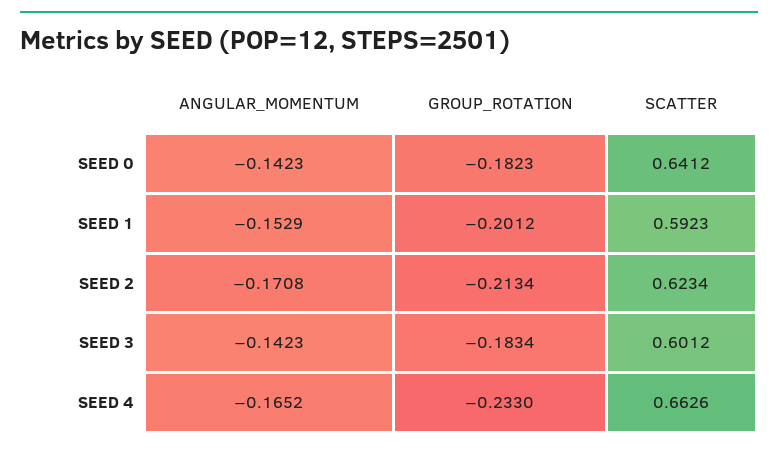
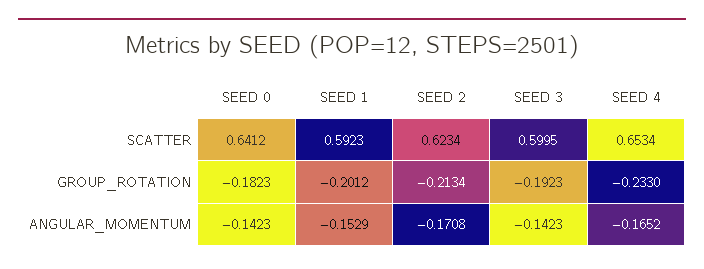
GROUP_ROTATION, SEED 3: -0.1834 -> -0.1923
SCATTER, SEED 3: 0.6012 -> 0.5995
SCATTER, SEED 4: 0.6626 -> 0.6534

